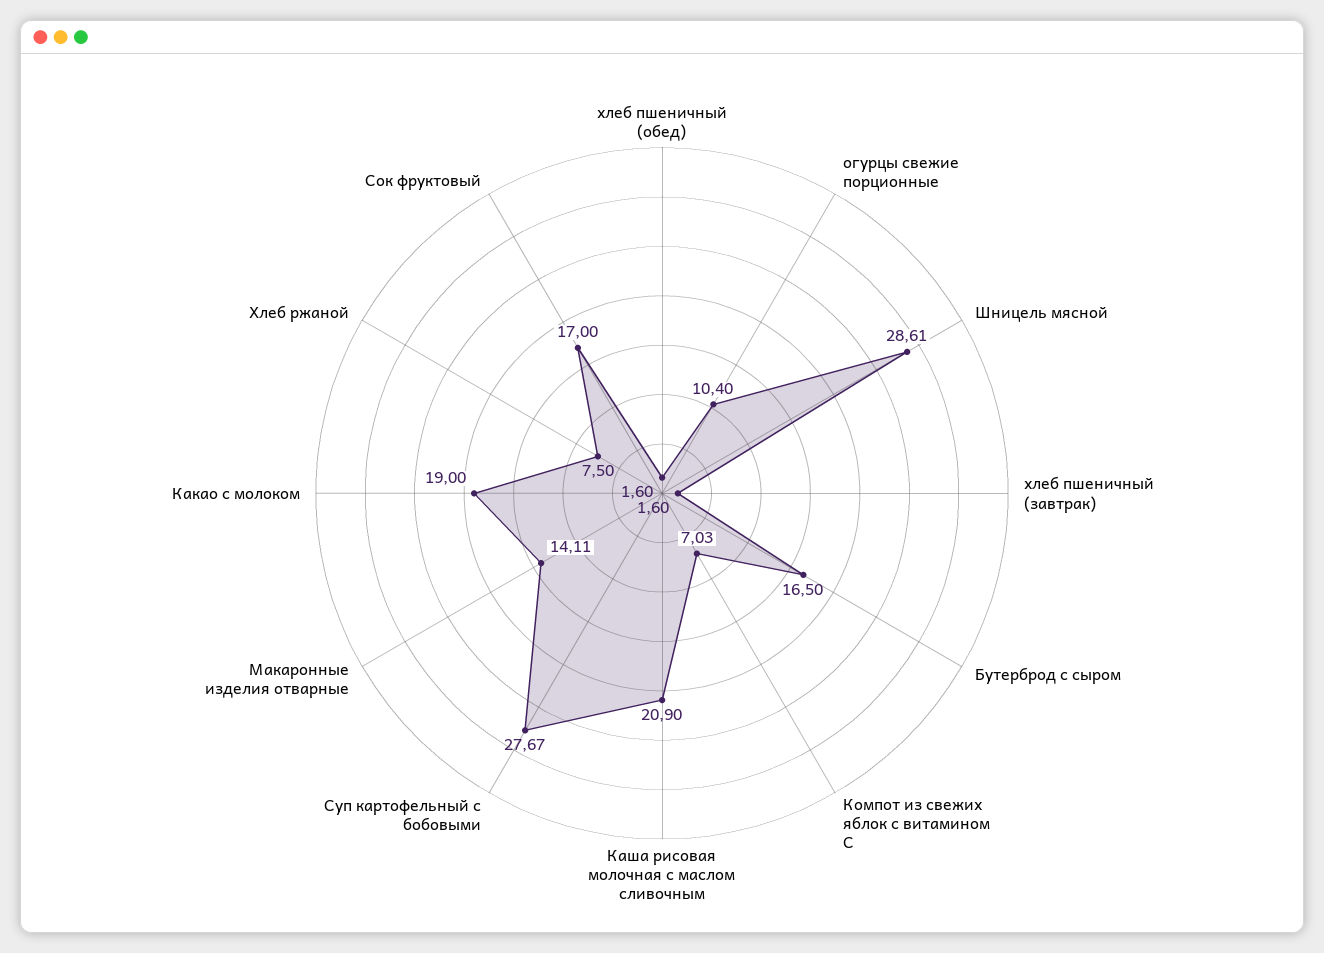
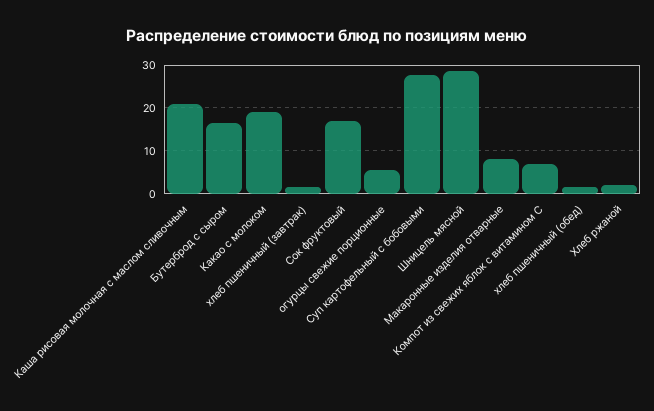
огурцы свежие порционные: 10.4 -> 6
Макаронные изделия отварные: 14.11 -> 8
Хлеб ржаной: 7.5 -> 2

